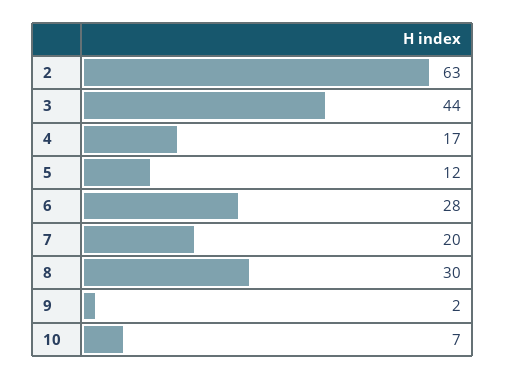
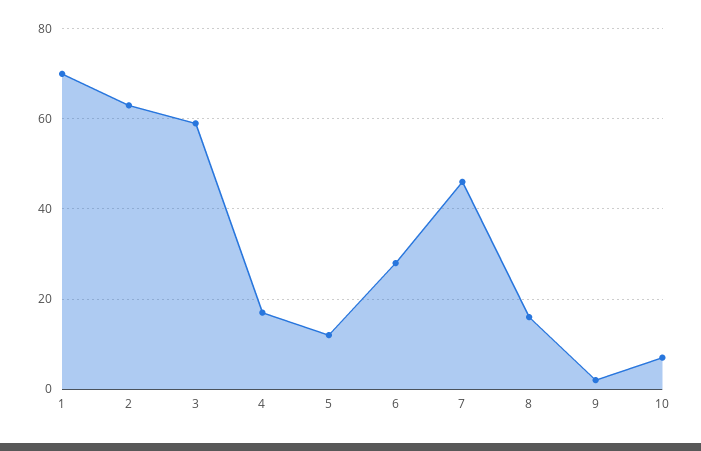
3: 44 -> 60
7: 20 -> 45
8: 30 -> 15
1: none -> 70

